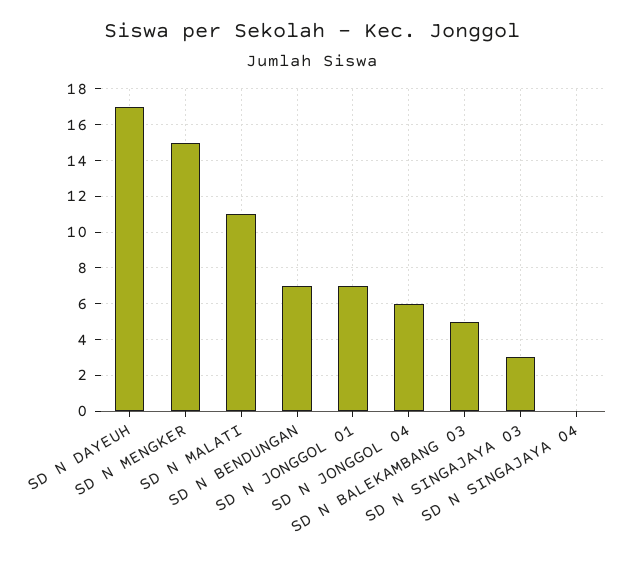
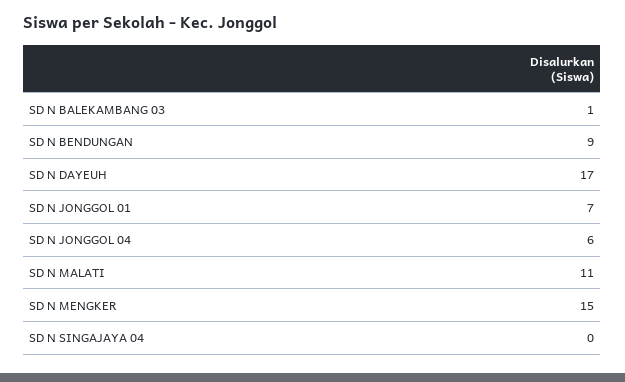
SD N BENDUNGAN: 7 -> 9
SD N BALEKAMBANG 03: 5 -> 1
SD N SINGAJAYA 03: 3 -> none

